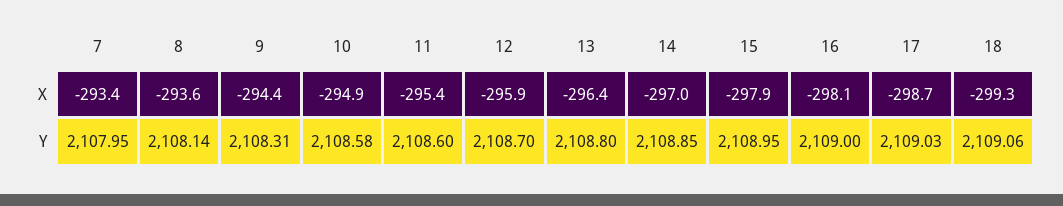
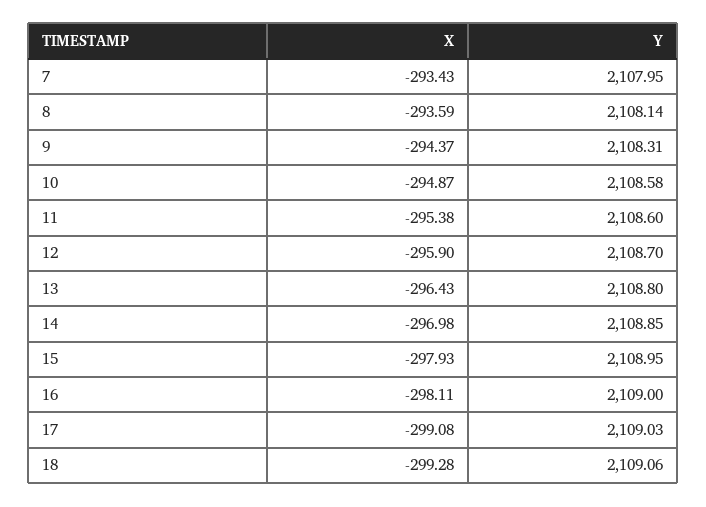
17, X: -298.7 -> -299.08

